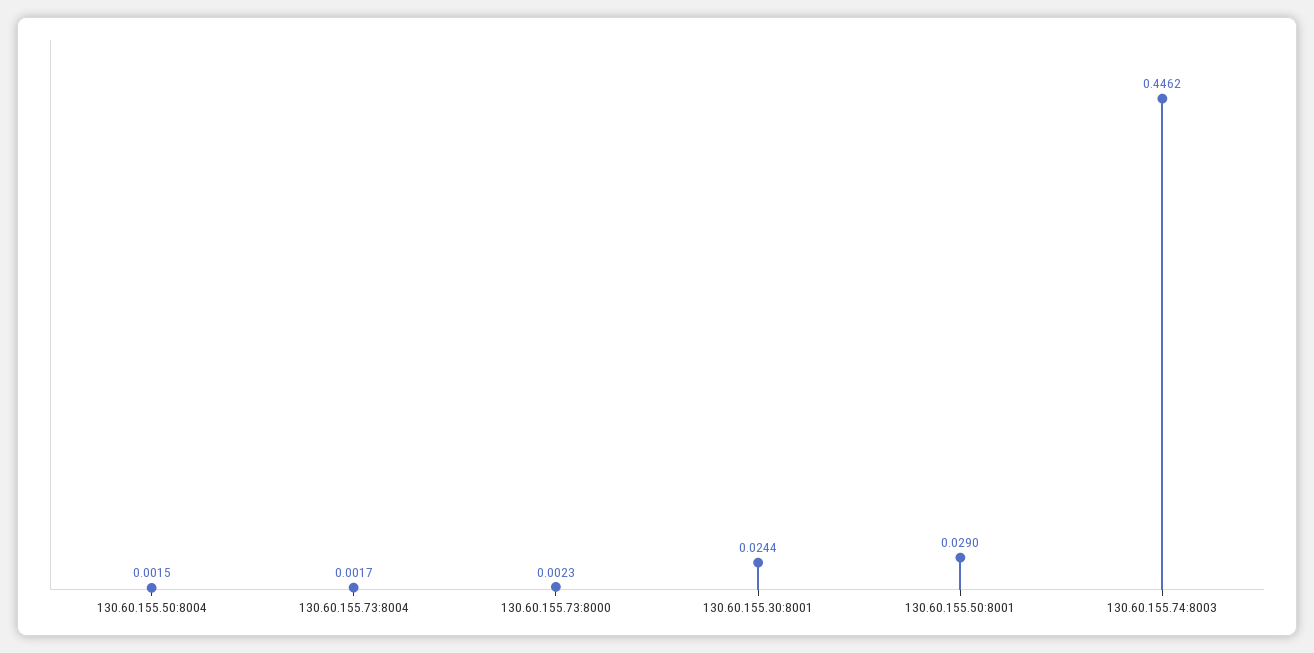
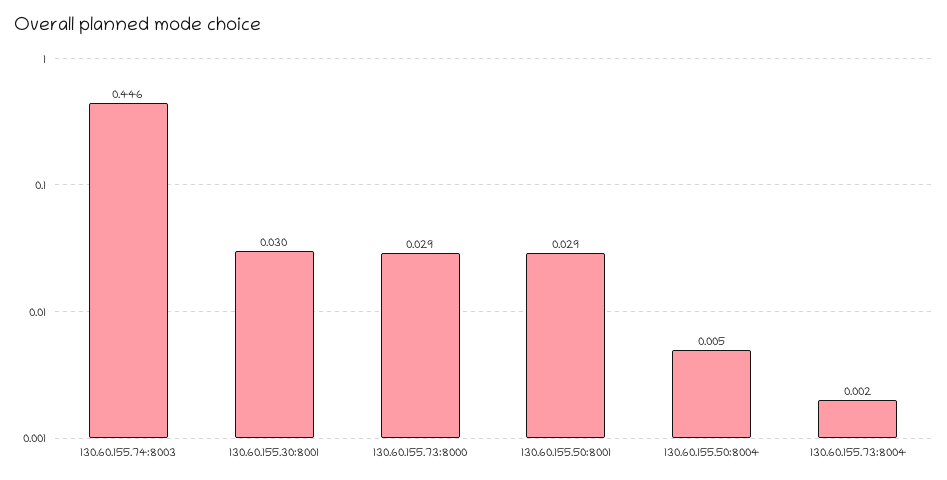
130.60.155.50:8004: 0.0015 -> 0.005
130.60.155.73:8000: 0.0023 -> 0.029
130.60.155.30:8001: 0.0244 -> 0.03

